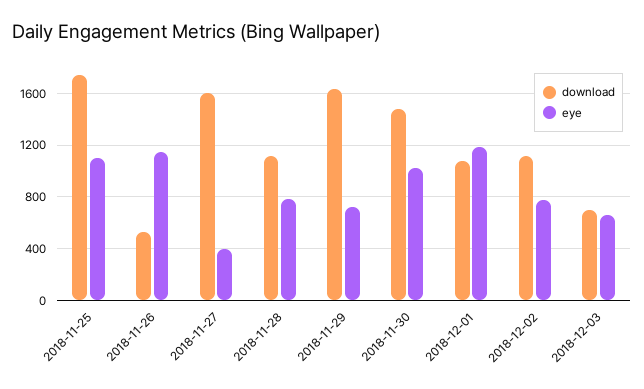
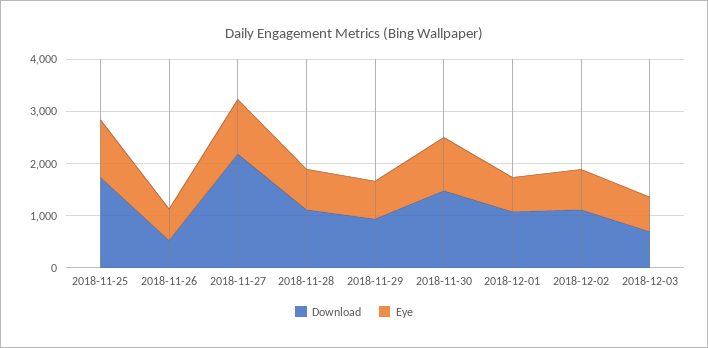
eye, 2018-11-26: 1150 -> 600
download, 2018-11-27: 1600 -> 2200
eye, 2018-11-27: 400 -> 1000
download, 2018-11-29: 1650 -> 1000
eye, 2018-12-01: 1200 -> 600

